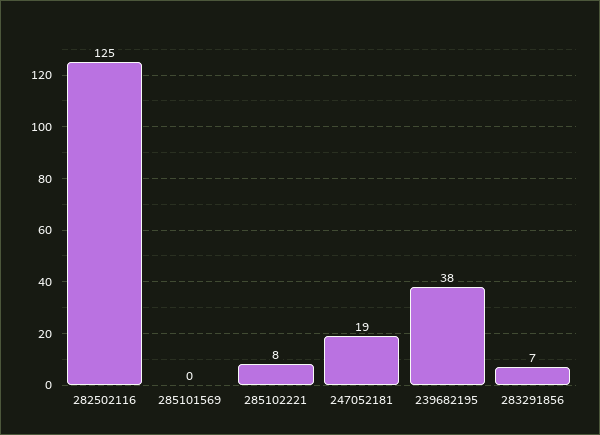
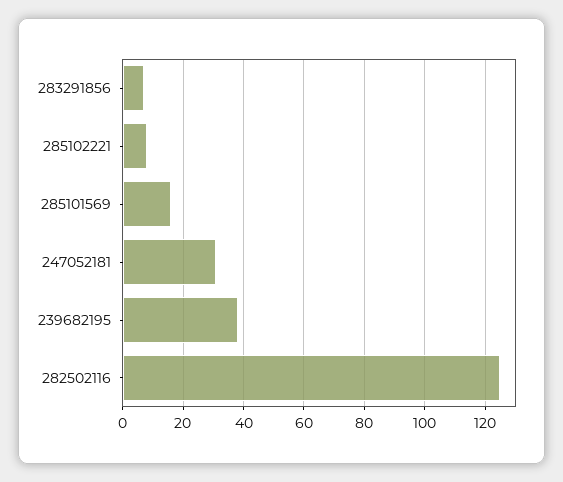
285101569: 0 -> 15
247052181: 19 -> 30

